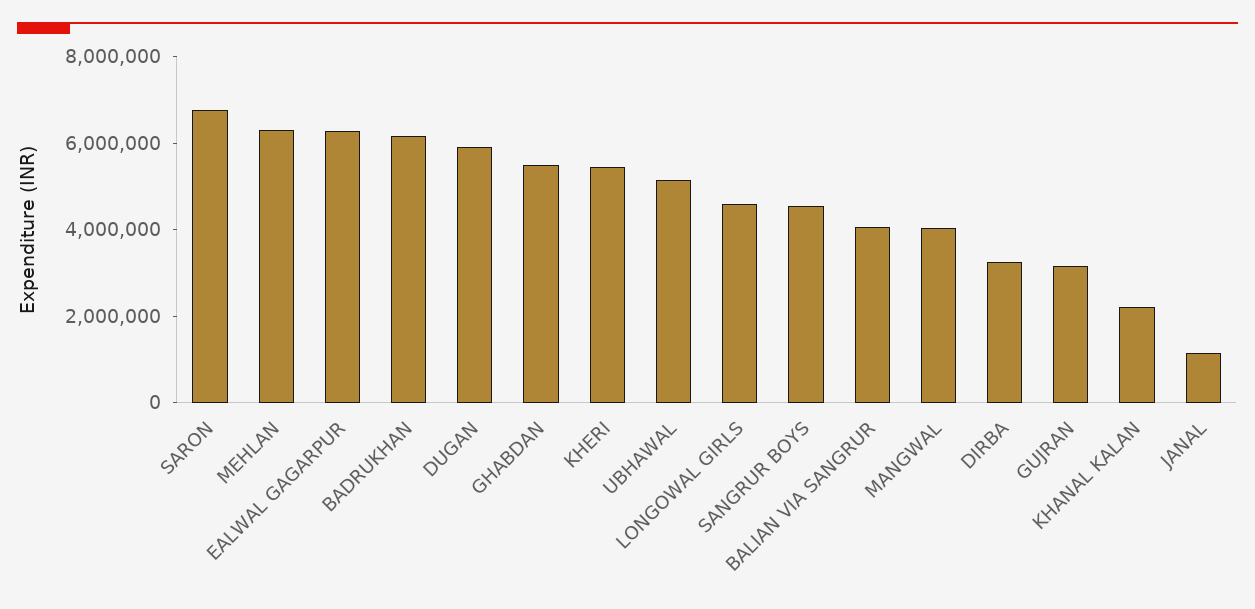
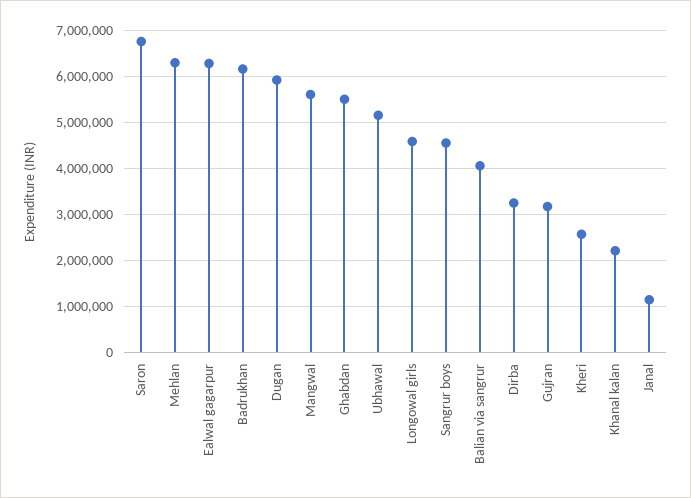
KHERI: 5500000 -> 2600000
MANGWAL: 4000000 -> 5600000

